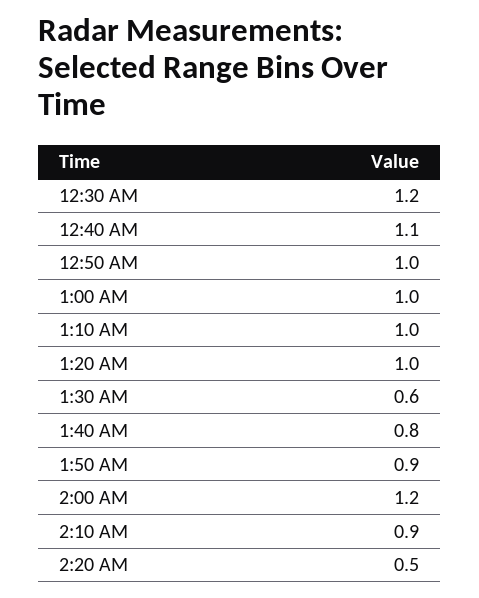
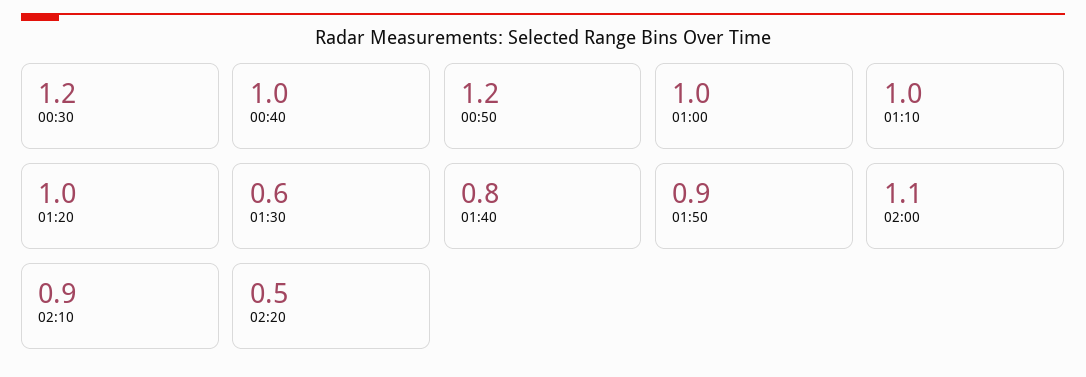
12:40 AM: 1.1 -> 1
12:50 AM: 1 -> 1.2
2:00 AM: 1.2 -> 1.1

